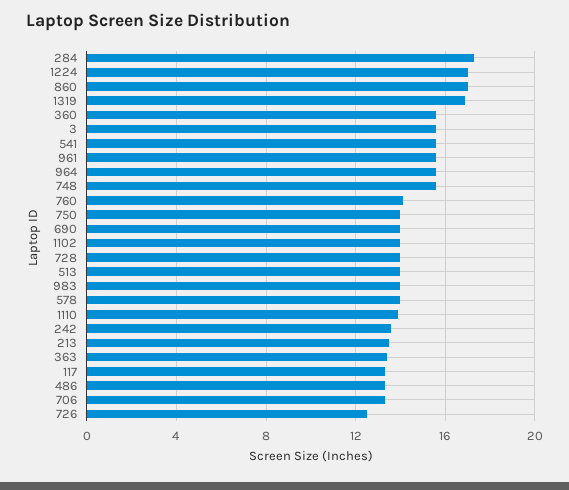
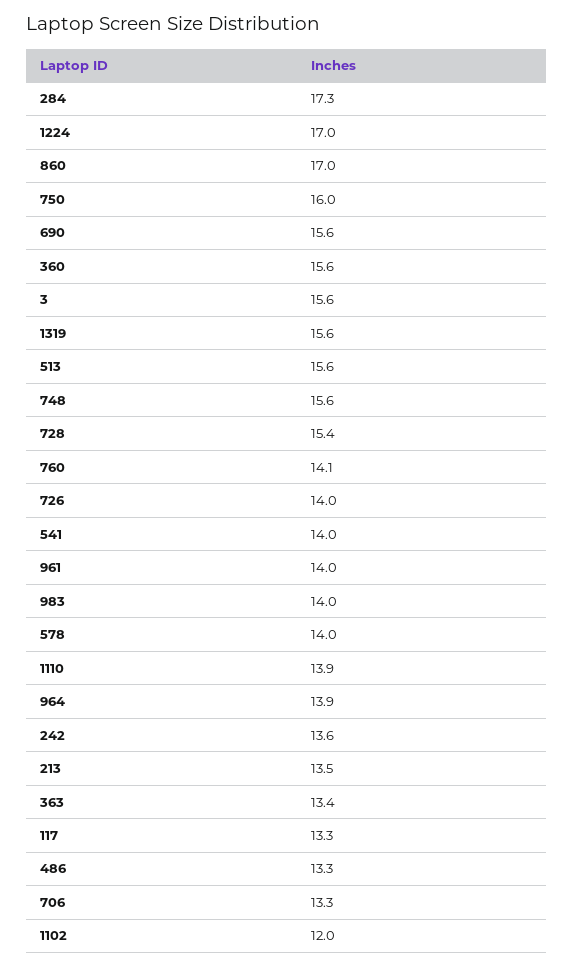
1319: 17 -> 15.6
541: 15.5 -> 14
961: 15.5 -> 14
964: 15.5 -> 13.9
750: 14 -> 16
690: 14 -> 15.6
1102: 14 -> 12
728: 14 -> 15.4
513: 14 -> 15.6
726: 12.5 -> 14

